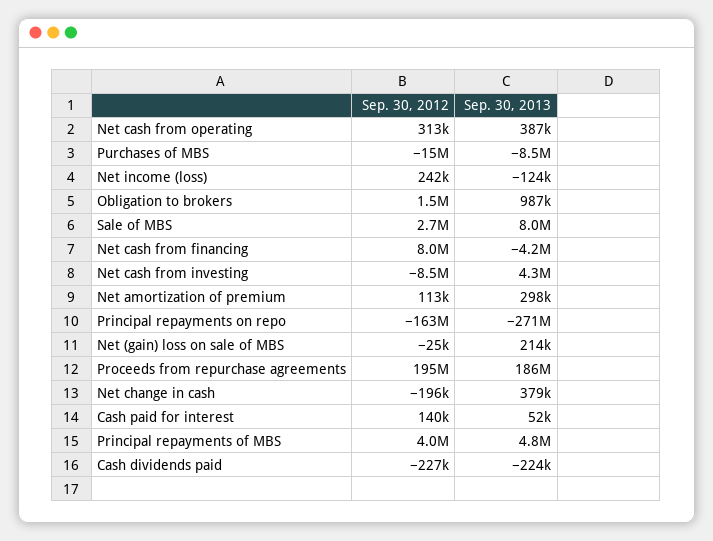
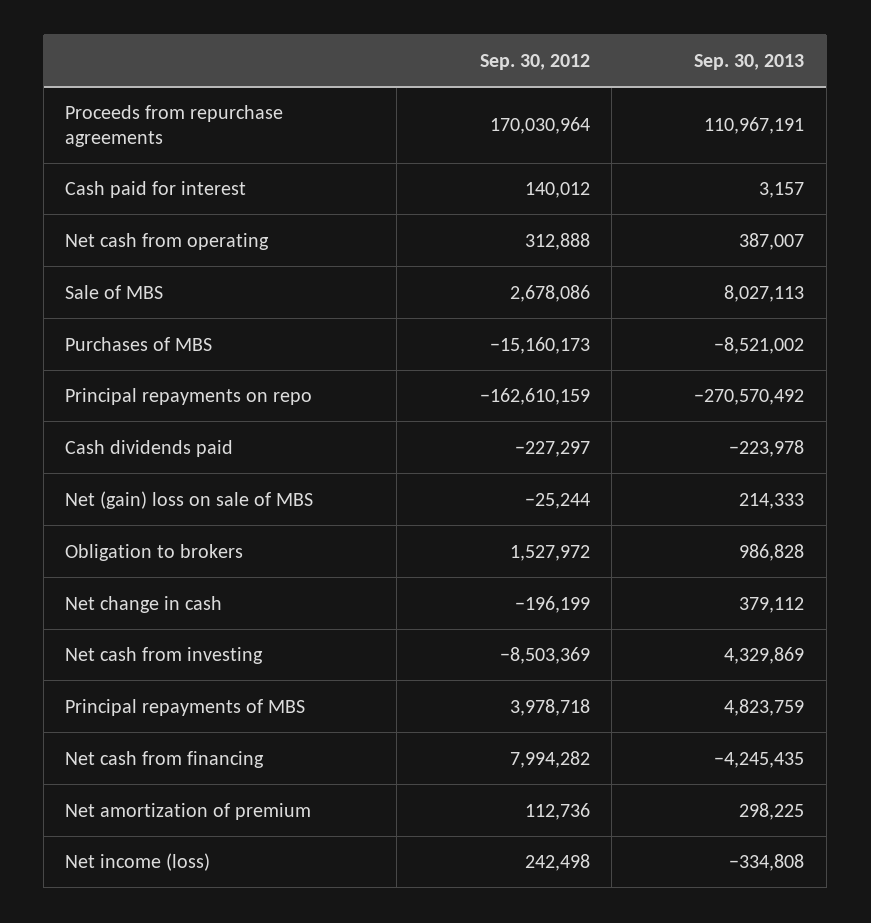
Sep. 30, 2013, Net income (loss): -124000 -> -334808
Sep. 30, 2012, Proceeds from repurchase agreements: 195000000 -> 170030964
Sep. 30, 2013, Proceeds from repurchase agreements: 186000000 -> 110967191
Sep. 30, 2013, Cash paid for interest: 52000 -> 3157

